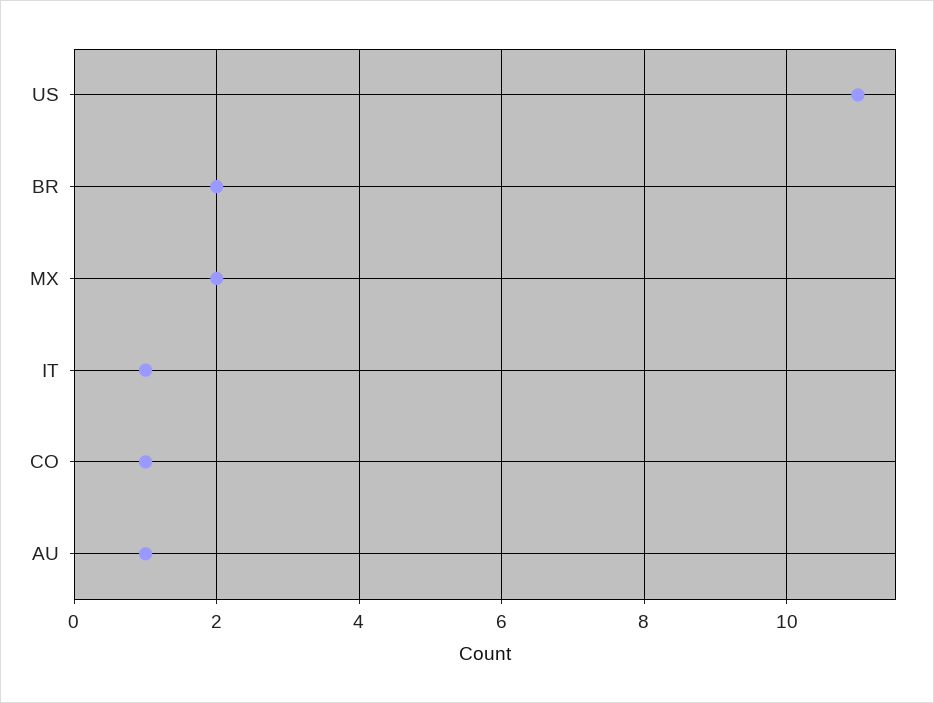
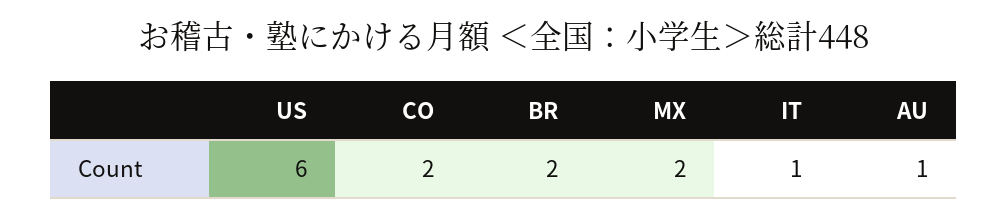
US: 11 -> 6
CO: 1 -> 2

